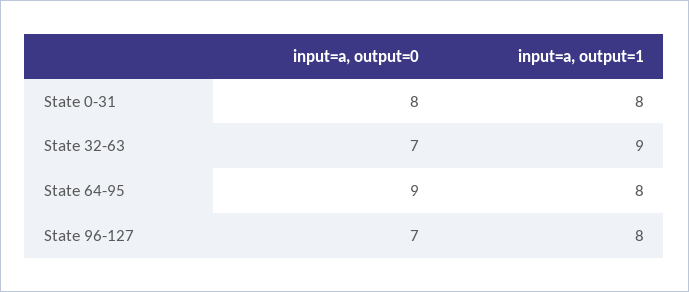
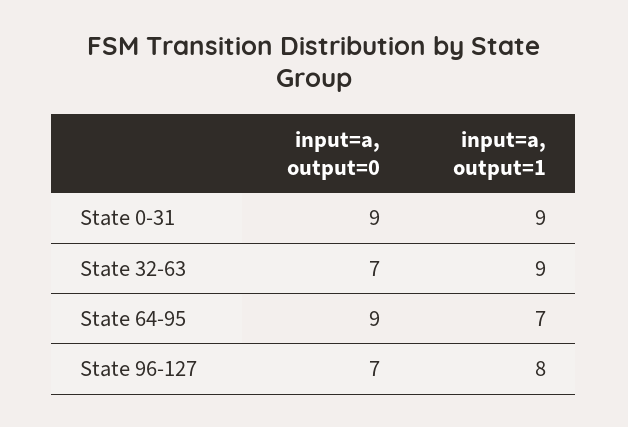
input=a, output=0, State 0-31: 8 -> 9
input=a, output=1, State 0-31: 8 -> 9
input=a, output=1, State 64-95: 8 -> 7

